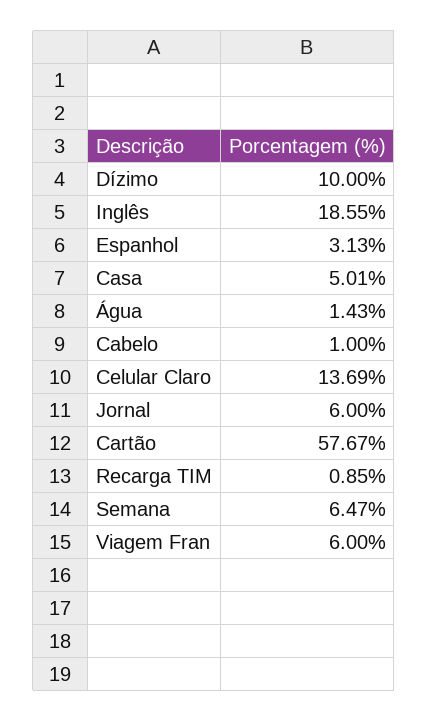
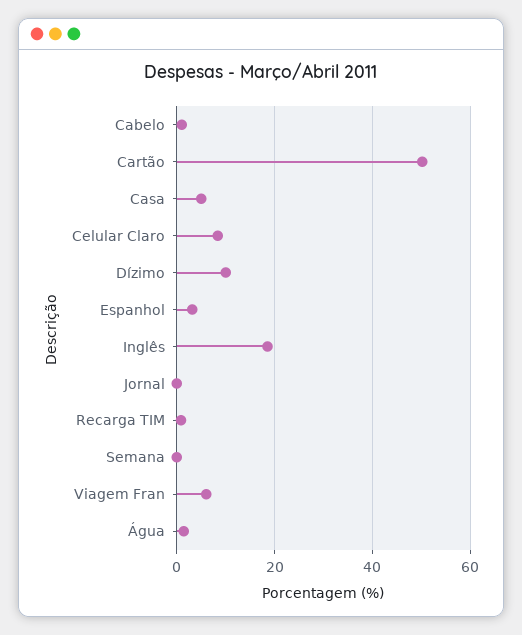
Celular Claro: 13.69 -> 8
Jornal: 6 -> 0
Cartão: 57.67 -> 50
Semana: 6.47 -> 0

